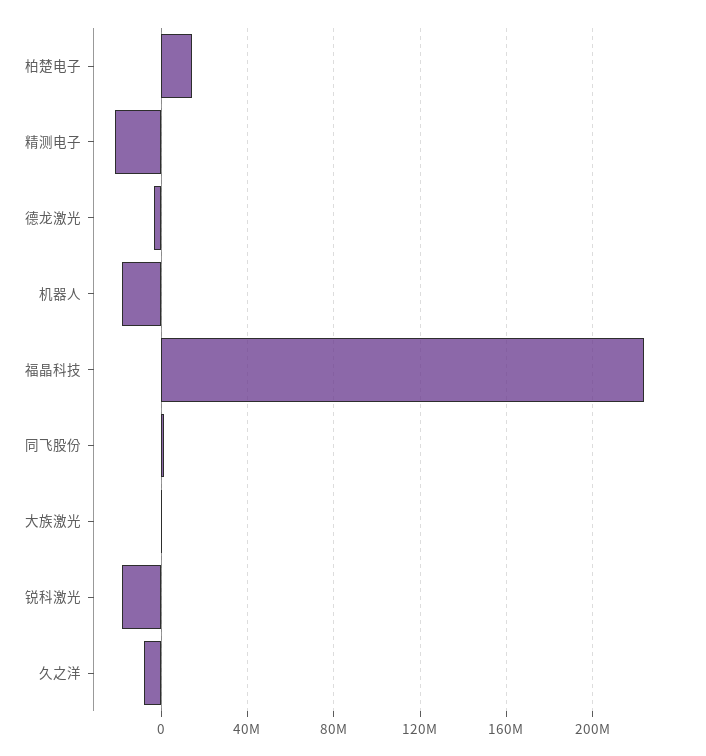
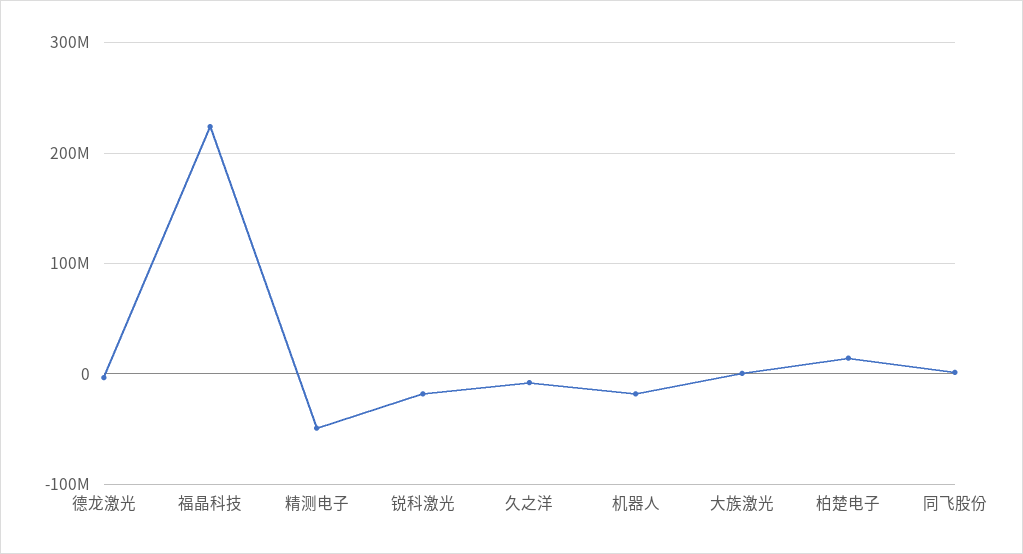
精测电子: -20000000 -> -50000000

